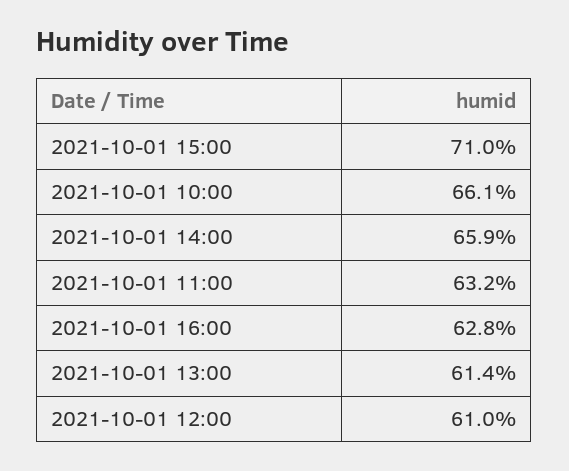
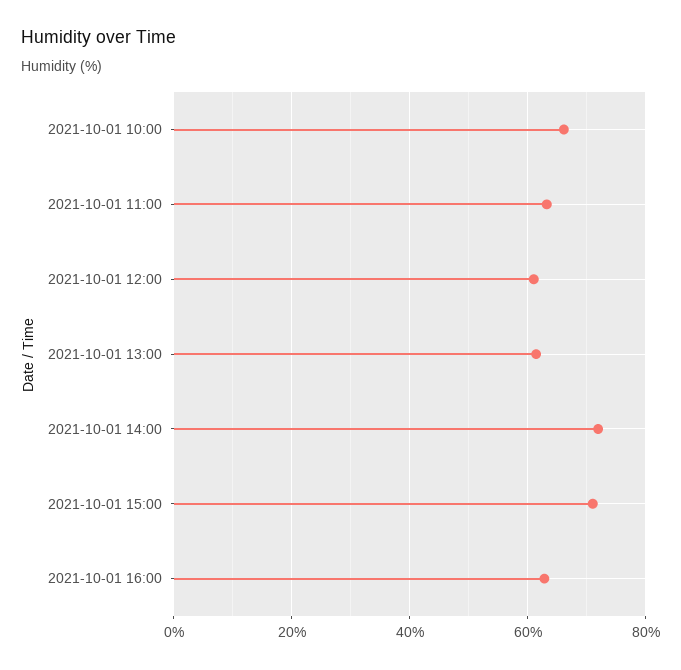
2021-10-01 14:00: 65.9 -> 72

